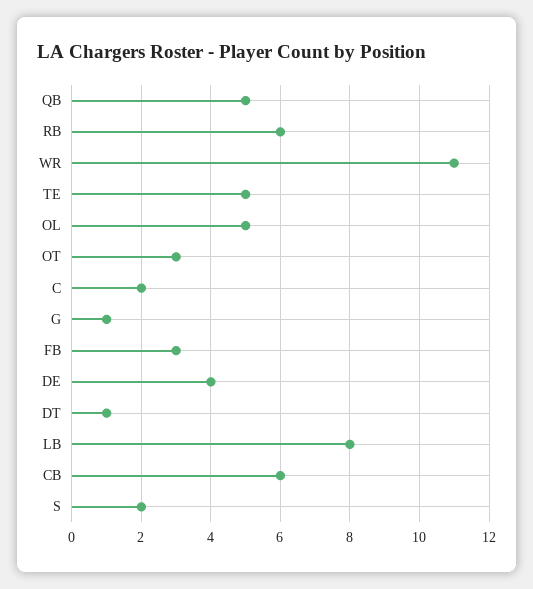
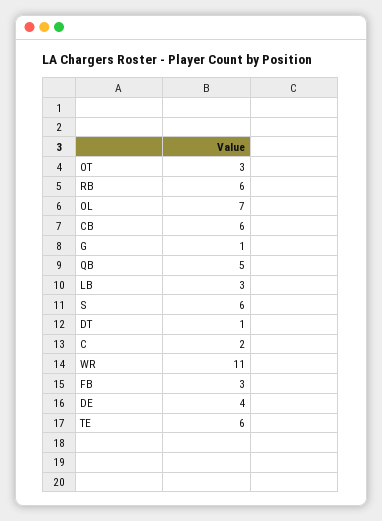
TE: 5 -> 6
OL: 5 -> 7
LB: 8 -> 3
S: 2 -> 6

